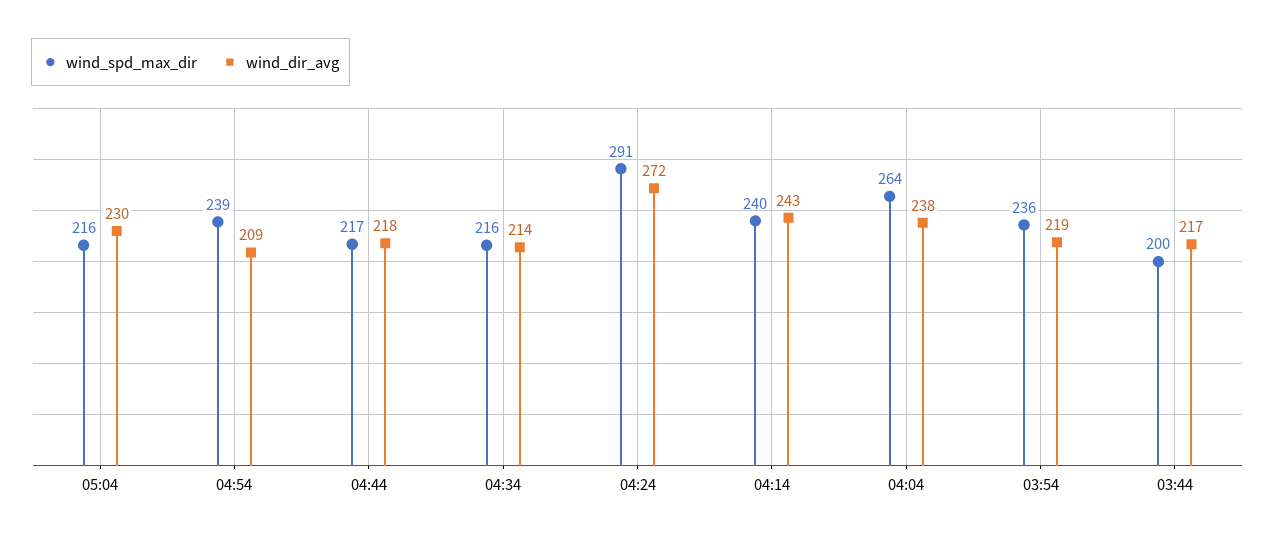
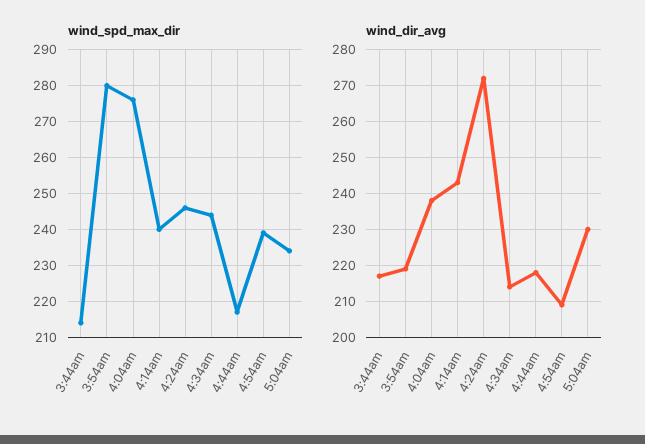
wind_spd_max_dir, 05:04: 216 -> 235
wind_spd_max_dir, 04:34: 216 -> 245
wind_spd_max_dir, 04:24: 291 -> 245
wind_spd_max_dir, 04:04: 264 -> 275
wind_spd_max_dir, 03:54: 236 -> 280
wind_spd_max_dir, 03:44: 200 -> 215

